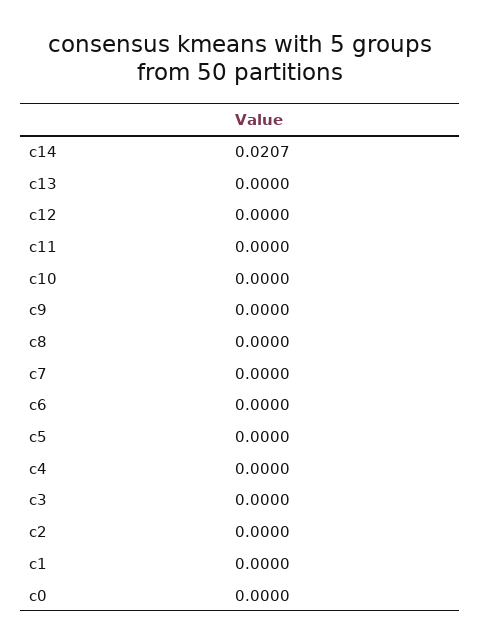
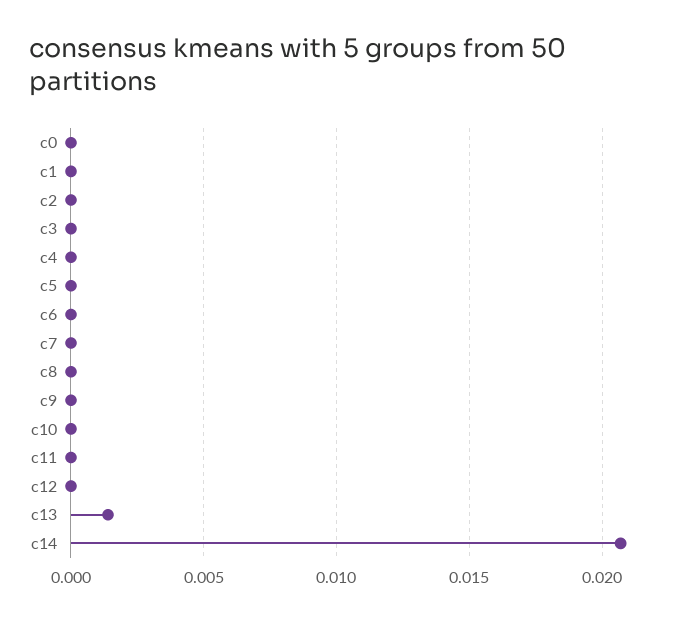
c13: 0 -> 0.0015

